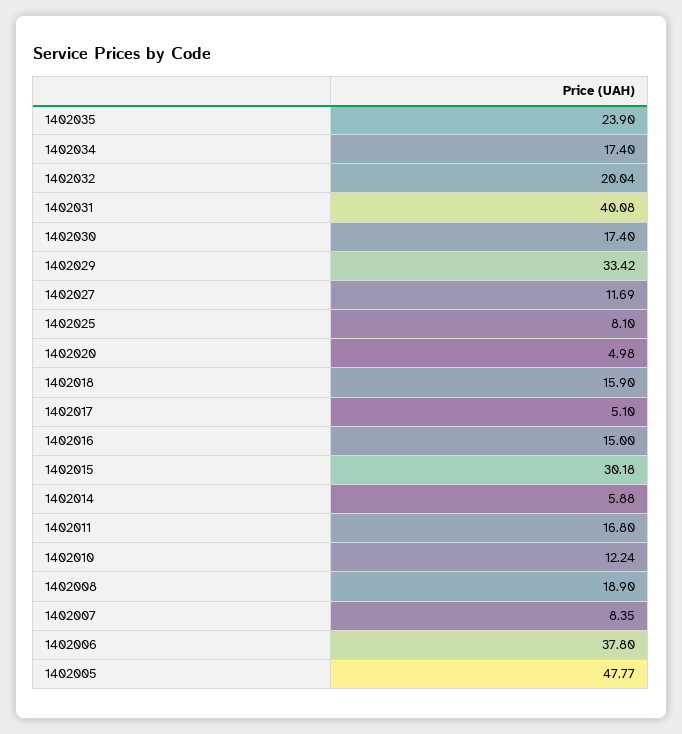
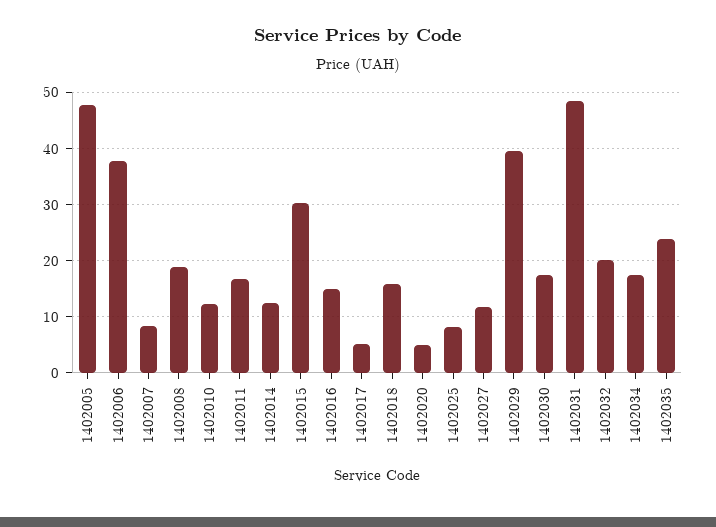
1402031: 40.08 -> 48
1402029: 33.42 -> 40
1402014: 5.88 -> 12

